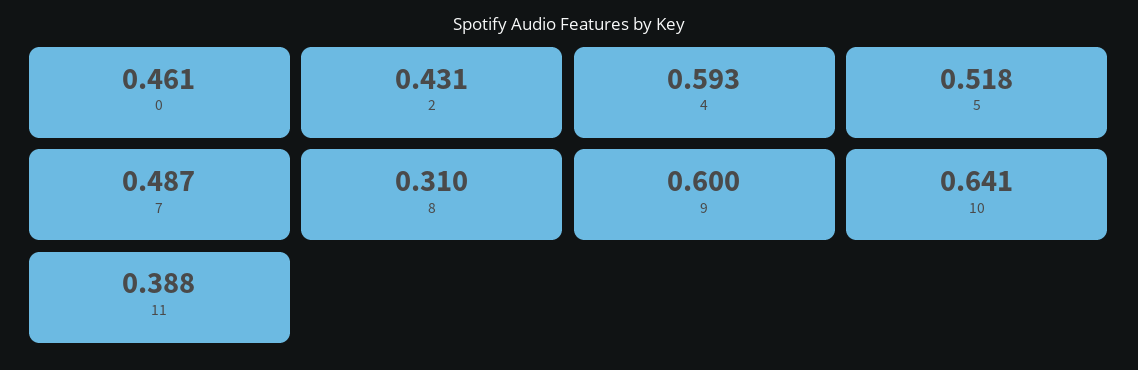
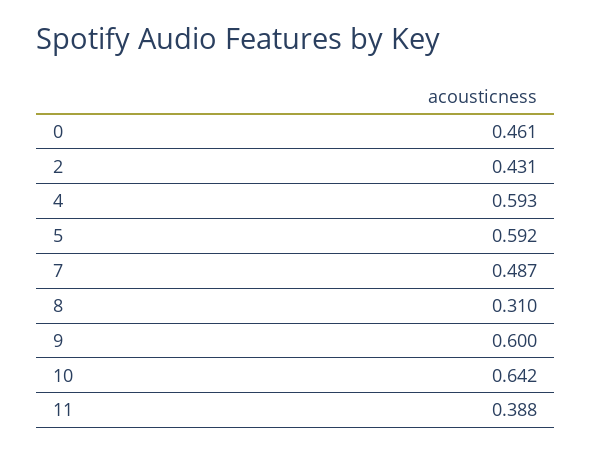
5: 0.518 -> 0.592
10: 0.641 -> 0.642

